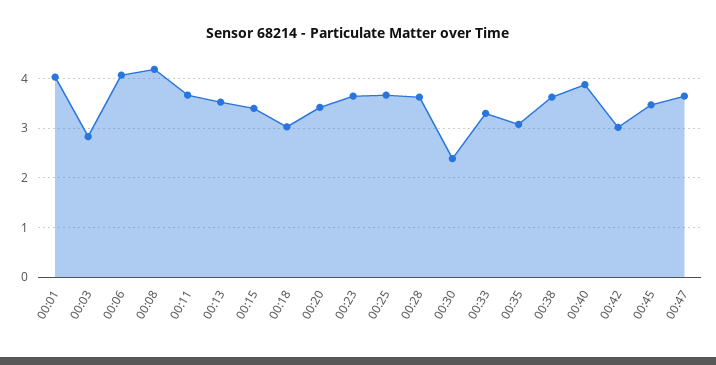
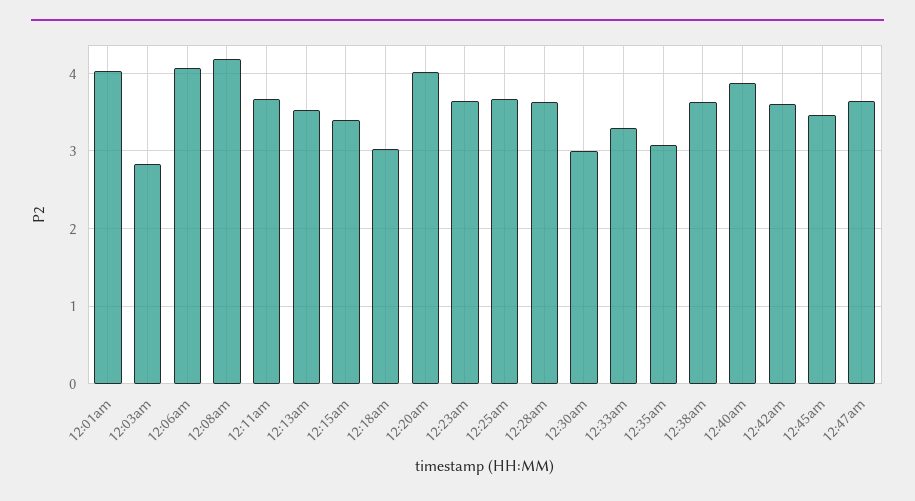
00:20: 3.4 -> 4
00:30: 2.4 -> 3
00:42: 3 -> 3.6

